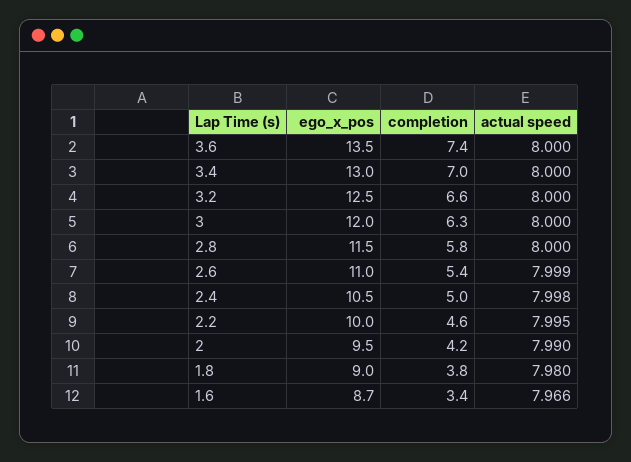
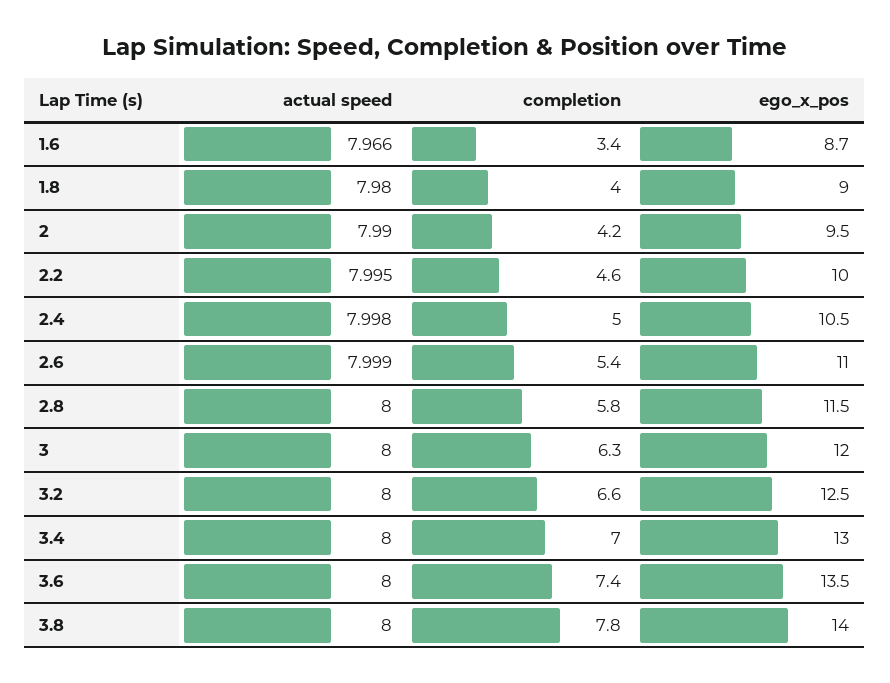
completion, 1.8: 3.8 -> 4
actual speed, 3.8: none -> 8
completion, 3.8: none -> 7.8
ego_x_pos, 3.8: none -> 14

